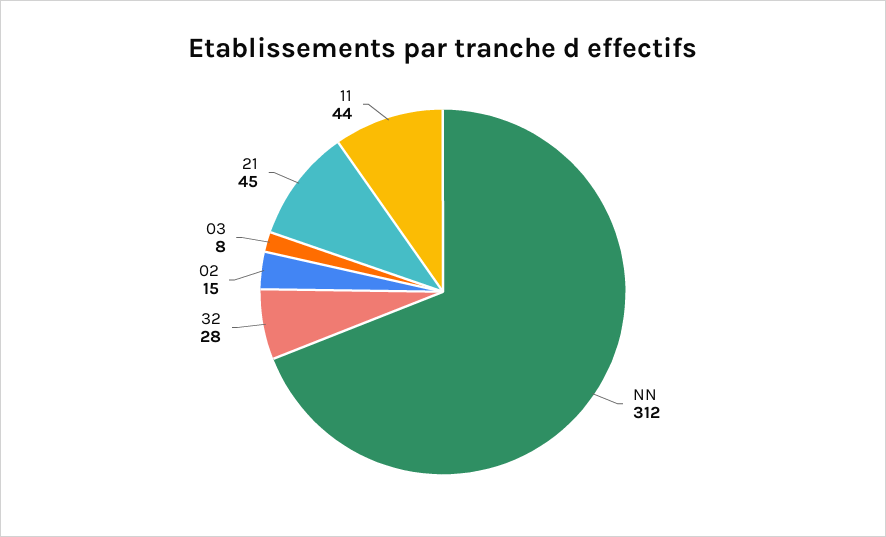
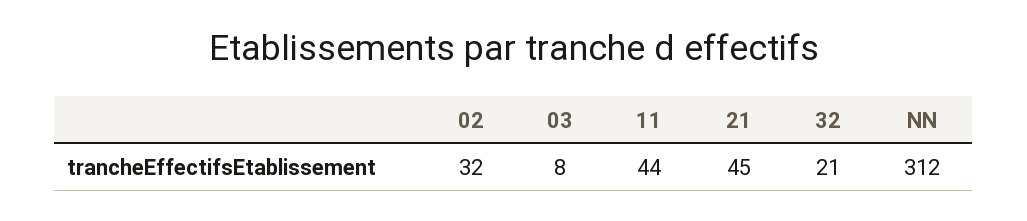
32: 28 -> 21
02: 15 -> 32

